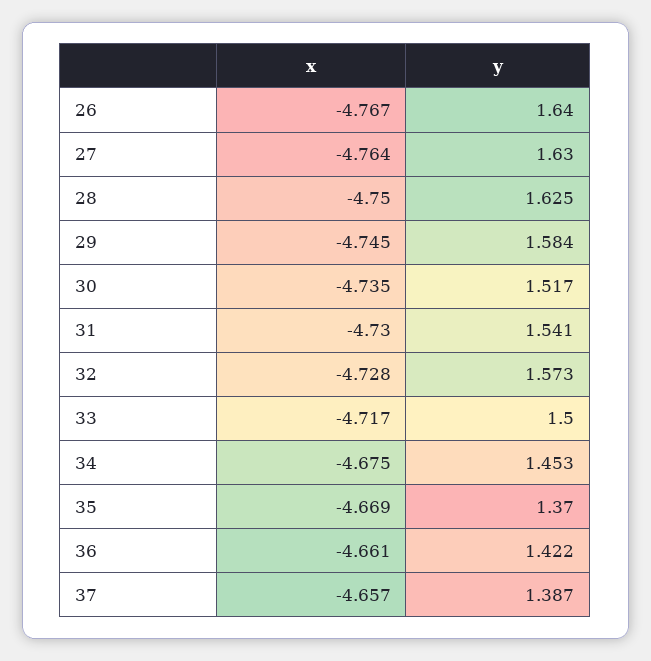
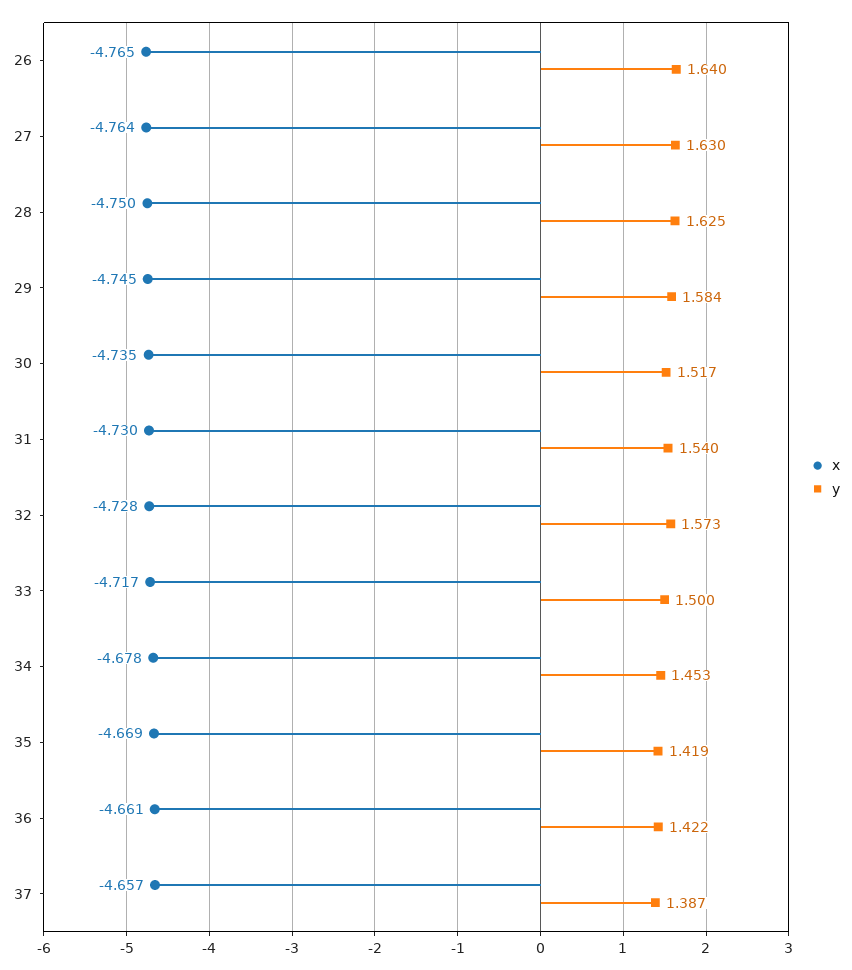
x, 26: -4.767 -> -4.765
y, 31: 1.541 -> 1.54
x, 34: -4.675 -> -4.678
y, 35: 1.37 -> 1.419

